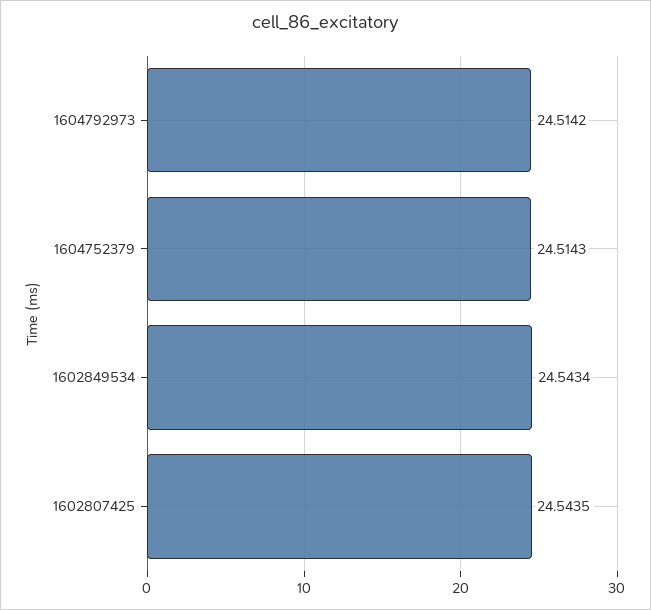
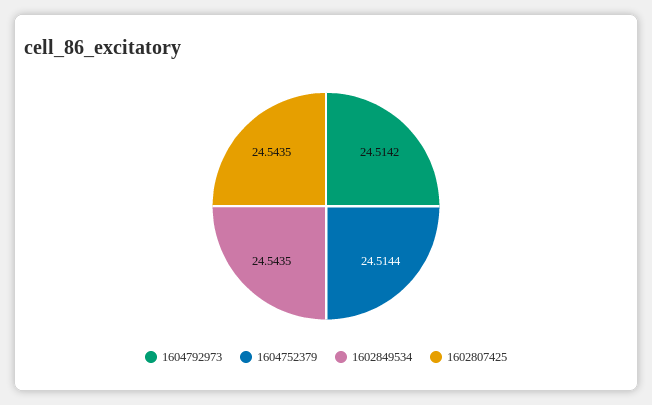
1604752379: 24.5143 -> 24.5144
1602849534: 24.5434 -> 24.5435

